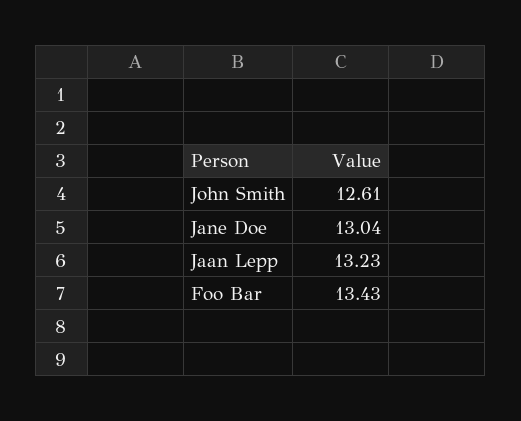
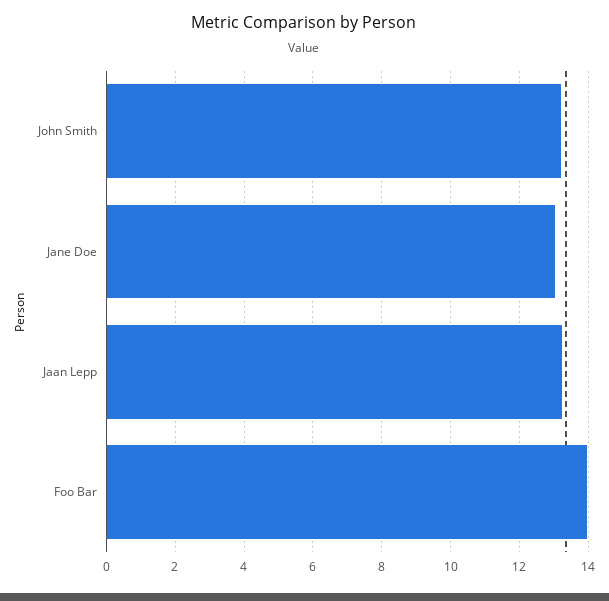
John Smith: 12.61 -> 13.2
Foo Bar: 13.43 -> 14

